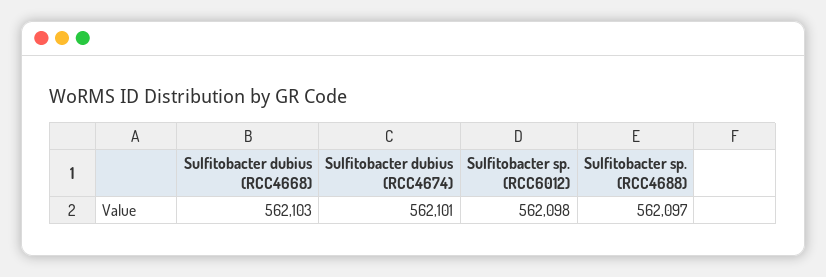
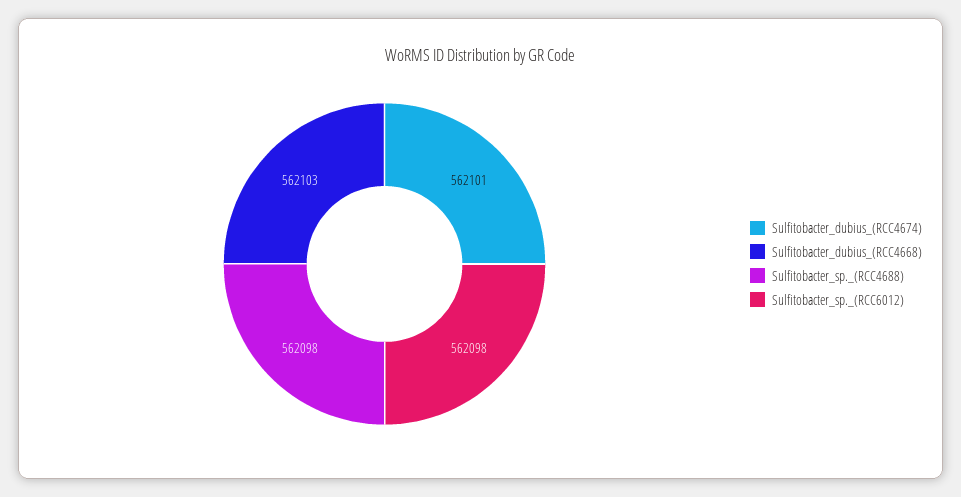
Sulfitobacter sp. (RCC4688): 562097 -> 562098

